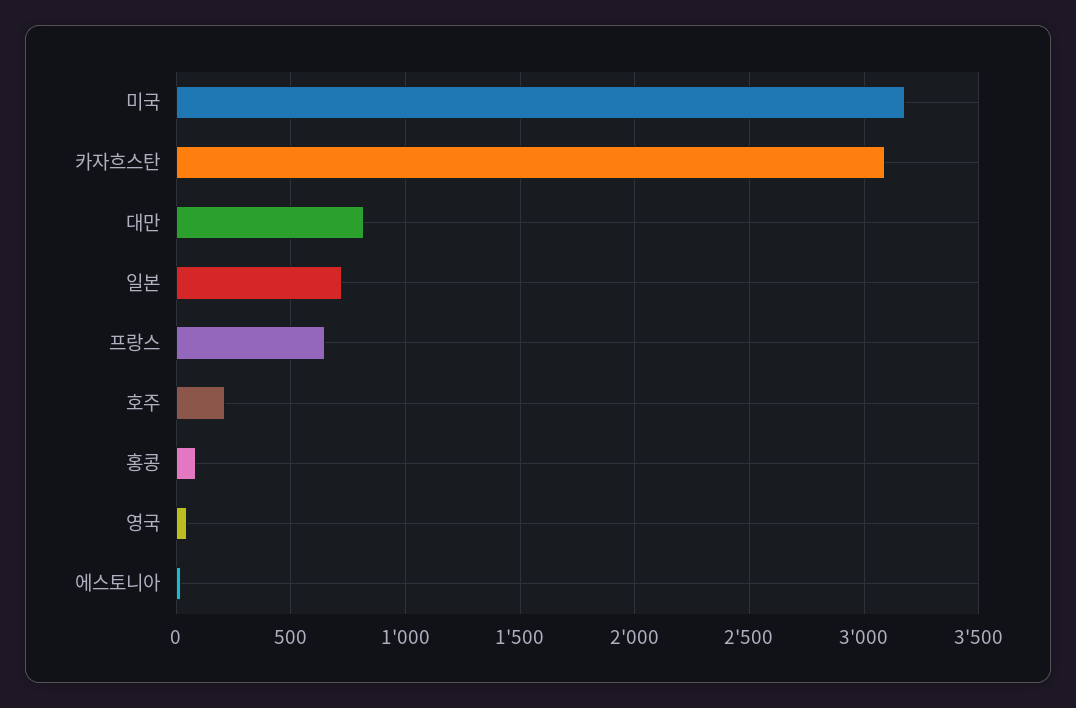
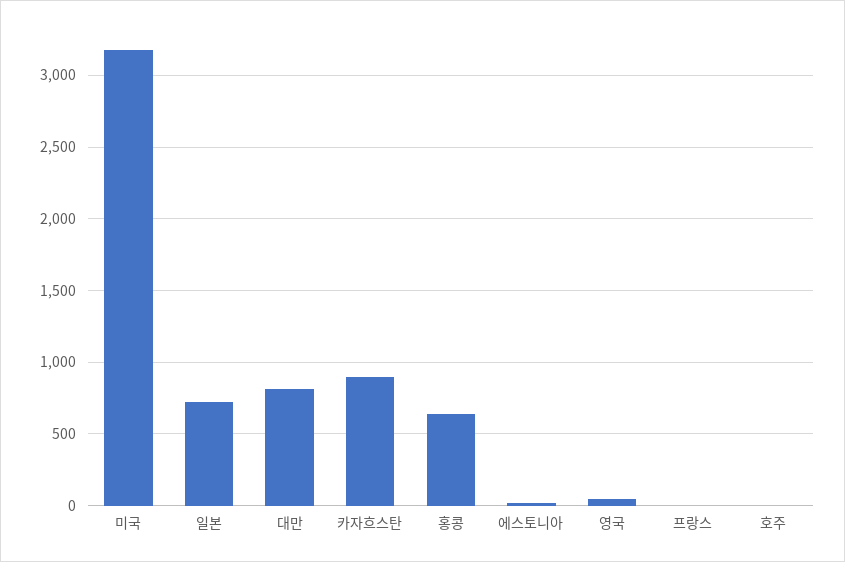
카자흐스탄: 3100 -> 900
프랑스: 650 -> 0
호주: 200 -> 0
홍콩: 100 -> 650

